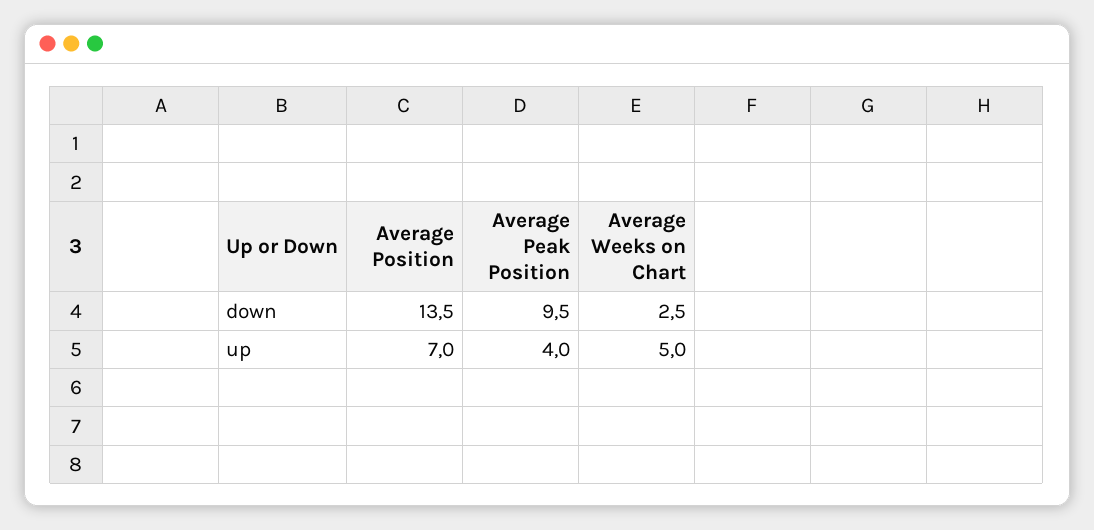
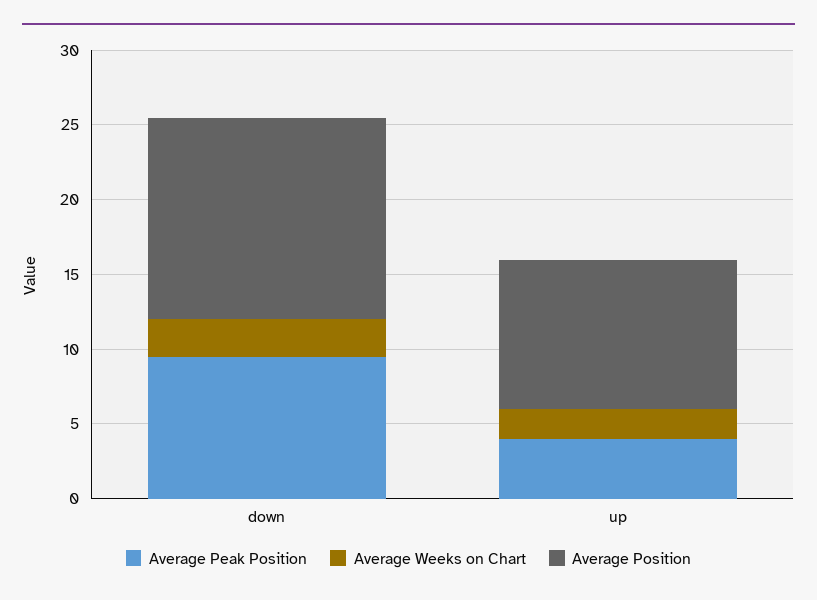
Average Position, up: 7 -> 10
Average Weeks on Chart, up: 5 -> 2

